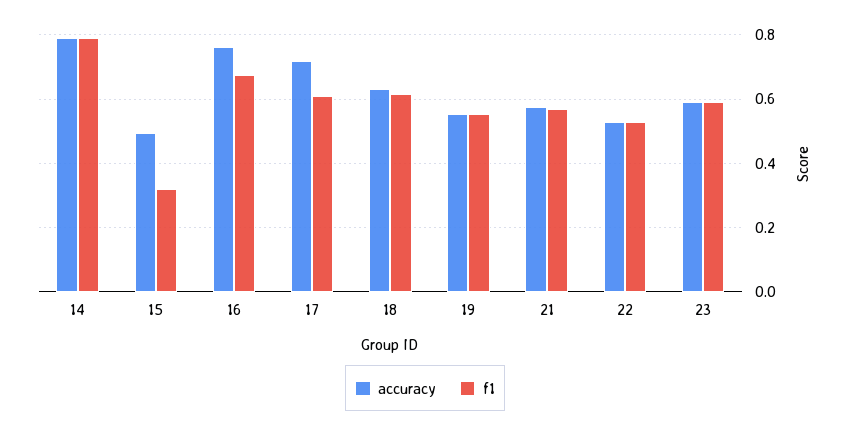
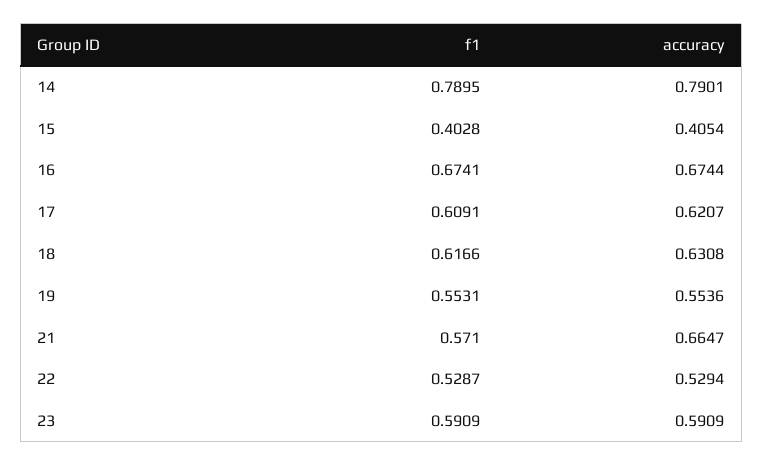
accuracy, 15: 0.5 -> 0.4054
f1, 15: 0.32 -> 0.4028
accuracy, 16: 0.76 -> 0.6744
accuracy, 17: 0.72 -> 0.6207
accuracy, 21: 0.58 -> 0.6647

